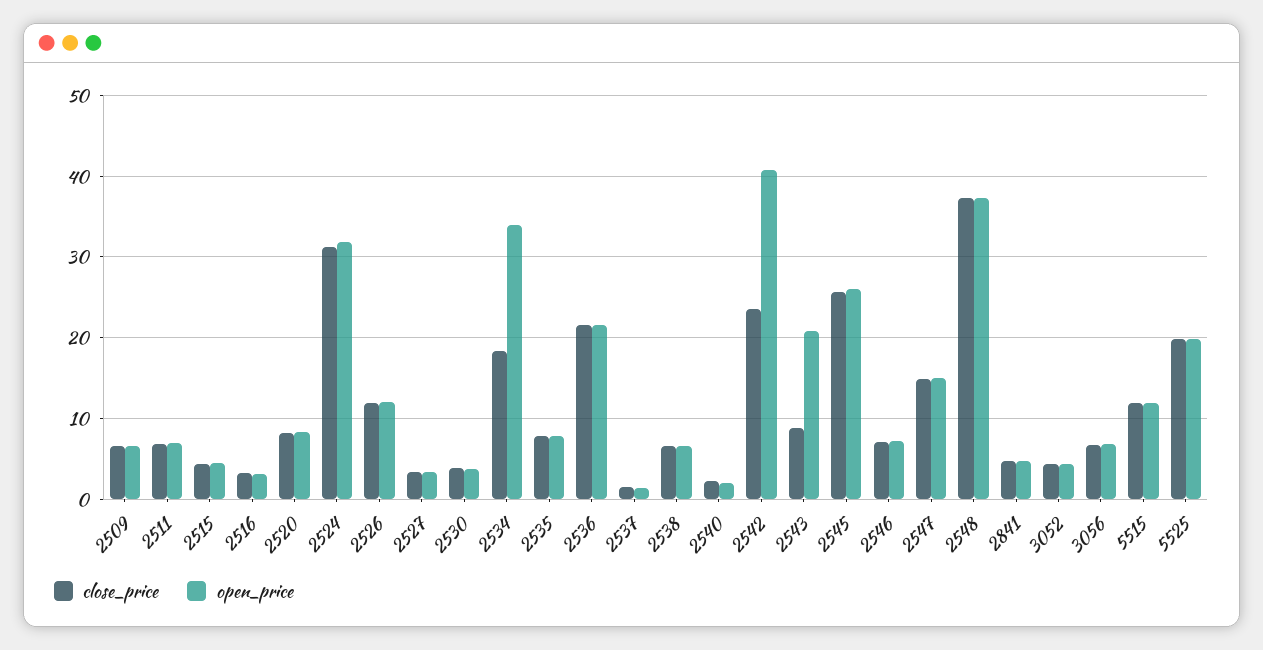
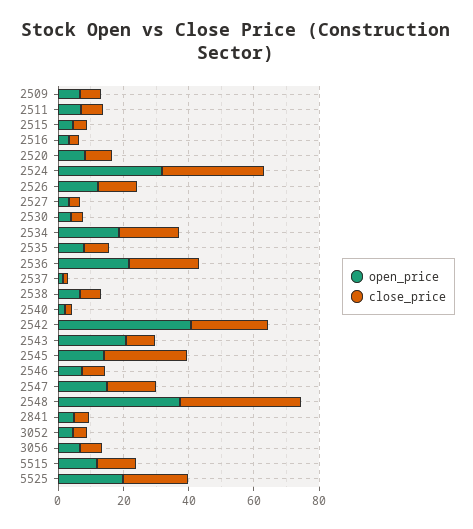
open_price, 2534: 34 -> 20
open_price, 2545: 26 -> 15

